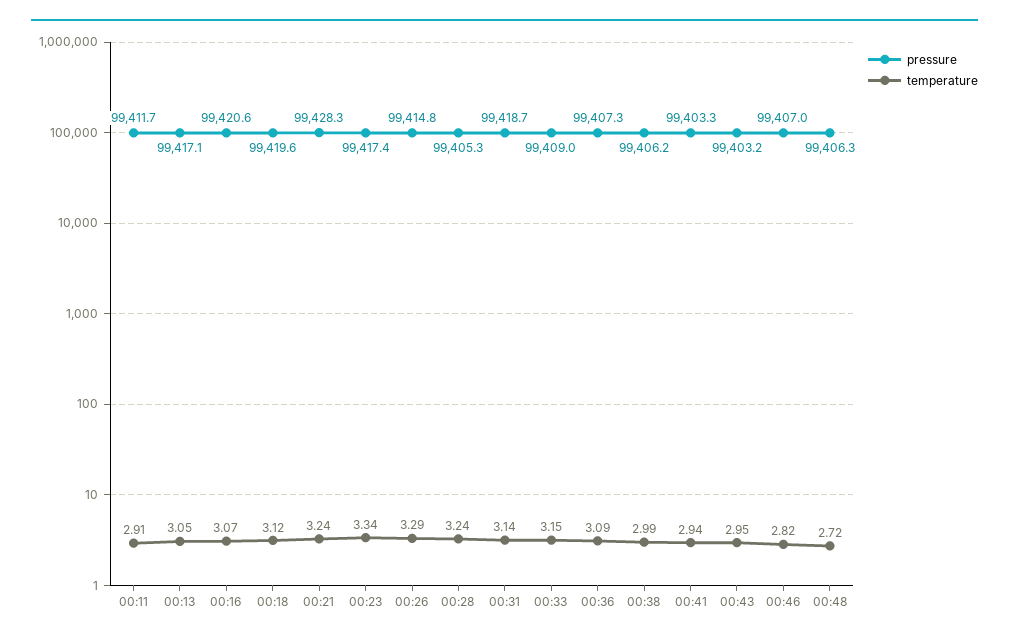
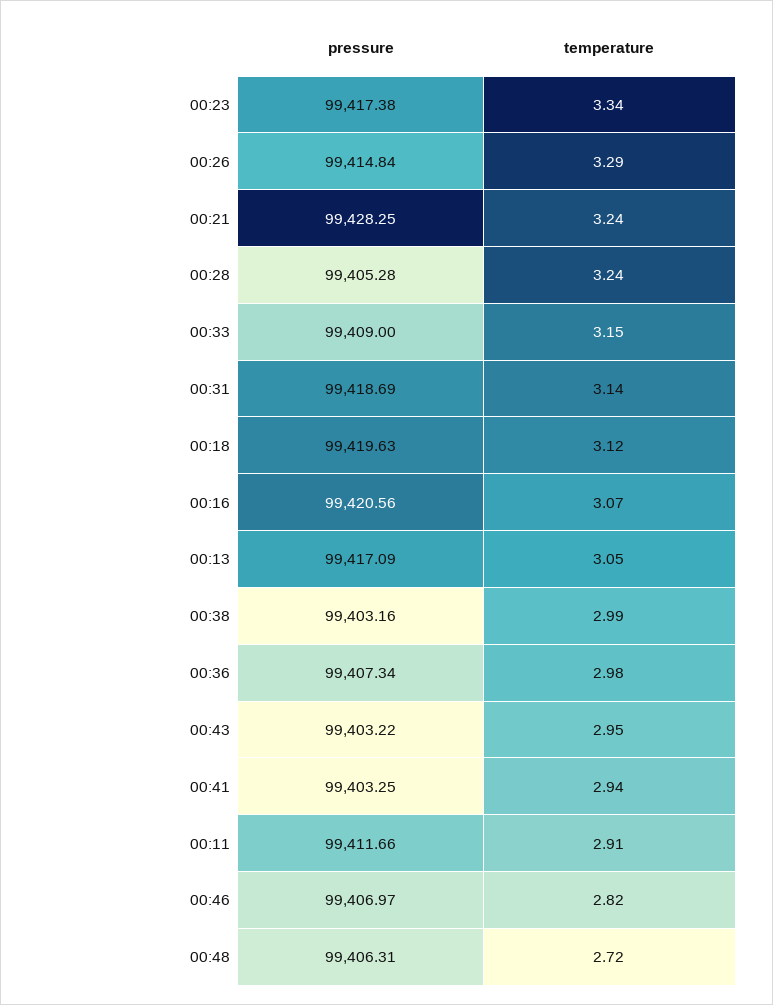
temperature, 00:36: 3.09 -> 2.98
pressure, 00:38: 99406.2 -> 99403.16

